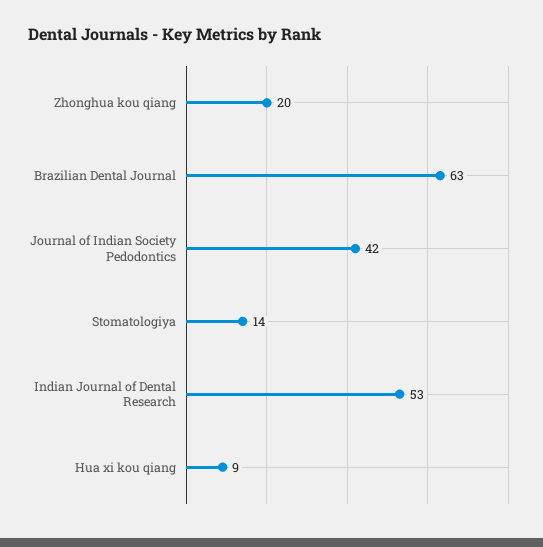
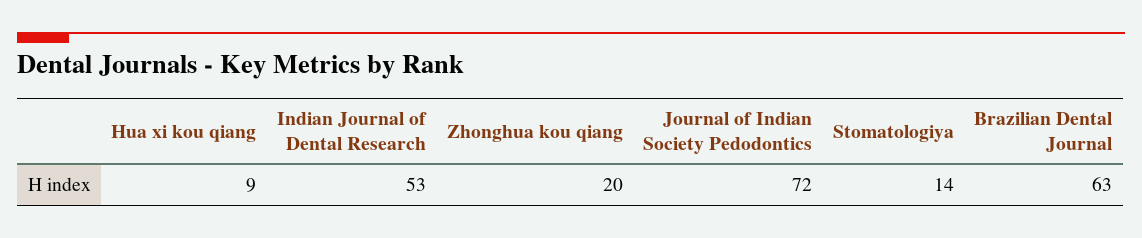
Journal of Indian Society Pedodontics: 42 -> 72

